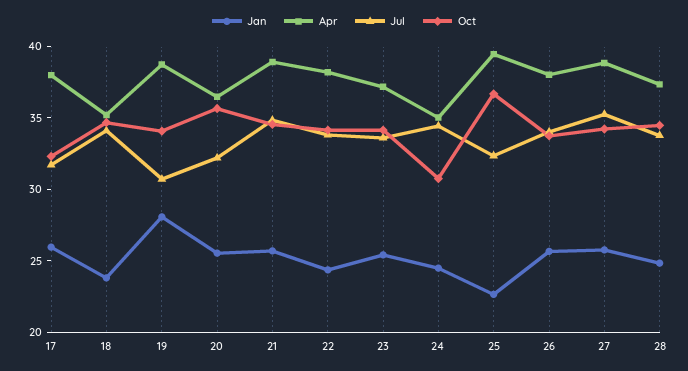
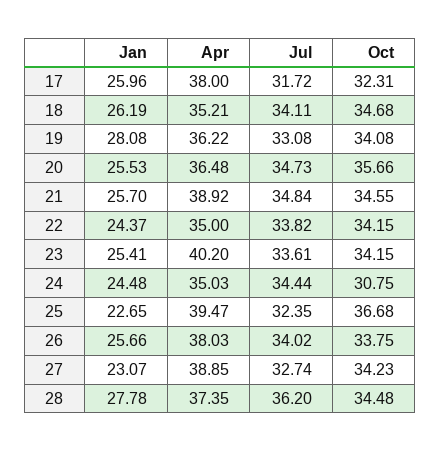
Jan, 18: 24 -> 26.19
Apr, 19: 39 -> 36.22
Jul, 19: 31 -> 33.08
Jul, 20: 32 -> 34.73
Apr, 22: 38 -> 35
Apr, 23: 37 -> 40.2
Jan, 27: 26 -> 23.07
Jul, 27: 35 -> 32.74
Jan, 28: 25 -> 27.78
Jul, 28: 34 -> 36.2

